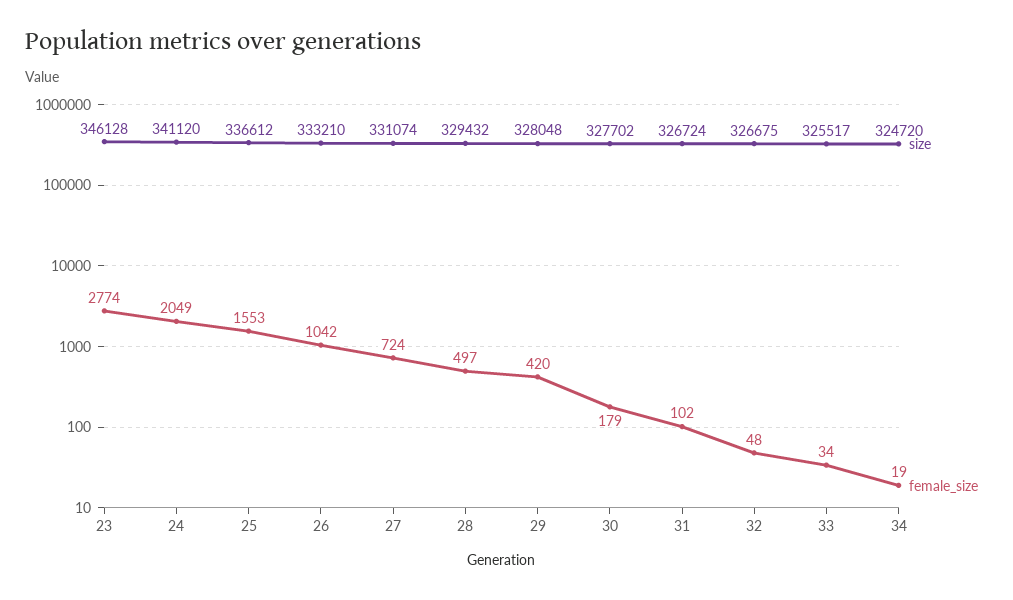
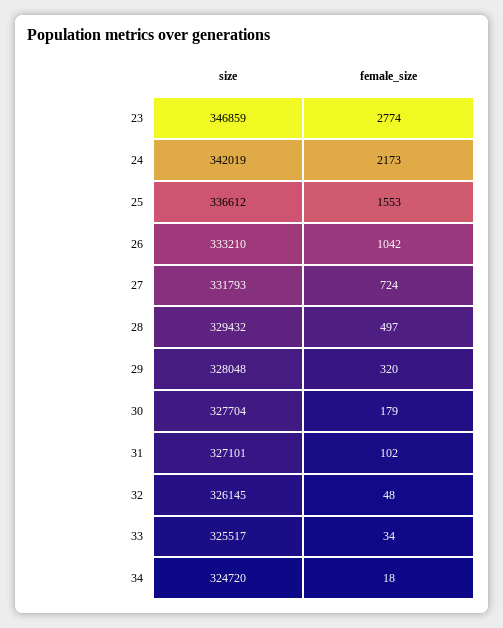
size, 23: 346128 -> 346859
size, 24: 341120 -> 342019
female_size, 24: 2049 -> 2173
size, 27: 331074 -> 331793
female_size, 29: 420 -> 320
size, 30: 327702 -> 327704
size, 31: 326724 -> 327101
size, 32: 326675 -> 326145
female_size, 34: 19 -> 18

